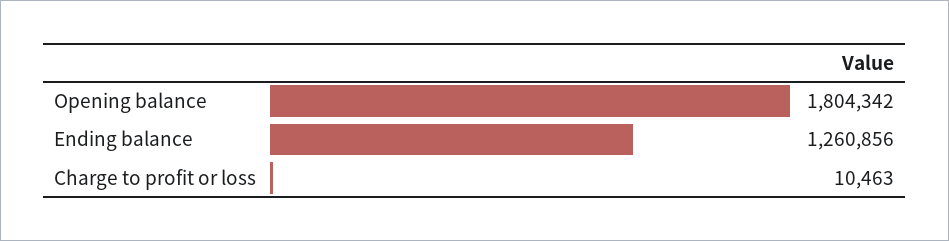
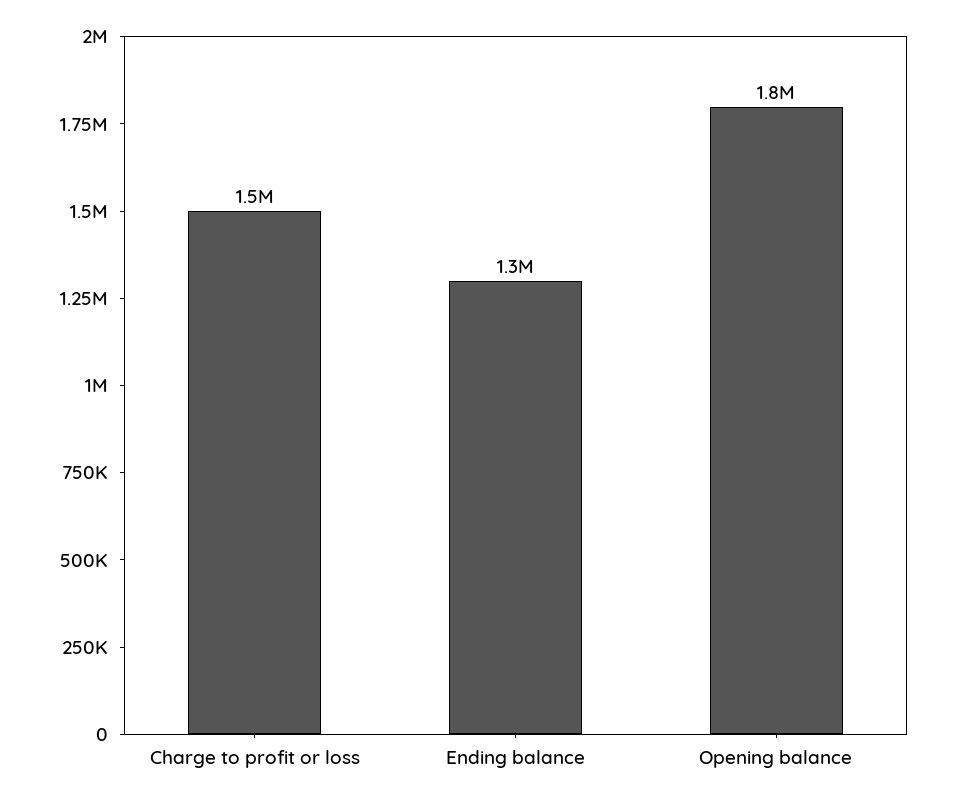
Charge to profit or loss: 10463 -> 1500000

